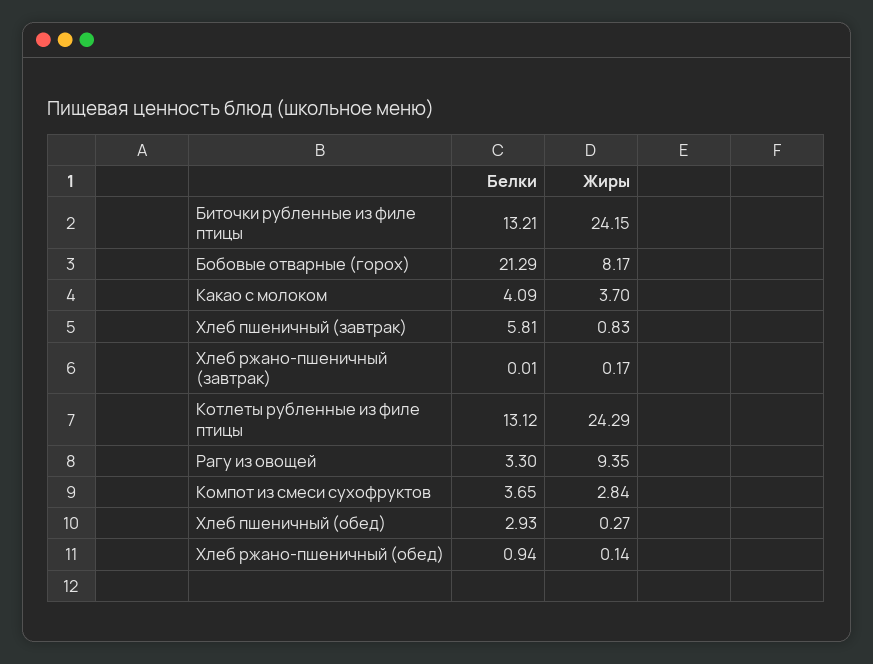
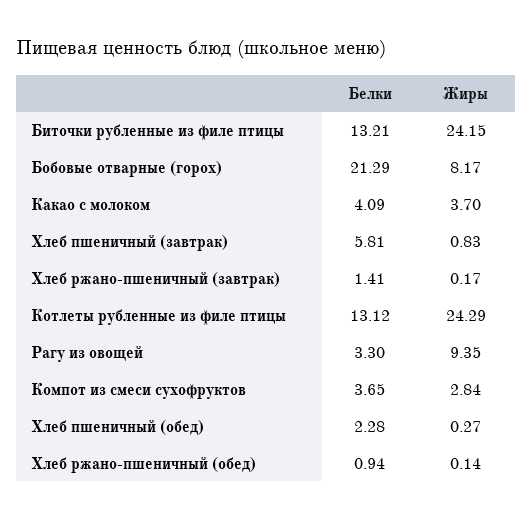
Белки, Хлеб ржано-пшеничный (завтрак): 0.01 -> 1.41
Белки, Хлеб пшеничный (обед): 2.93 -> 2.28

